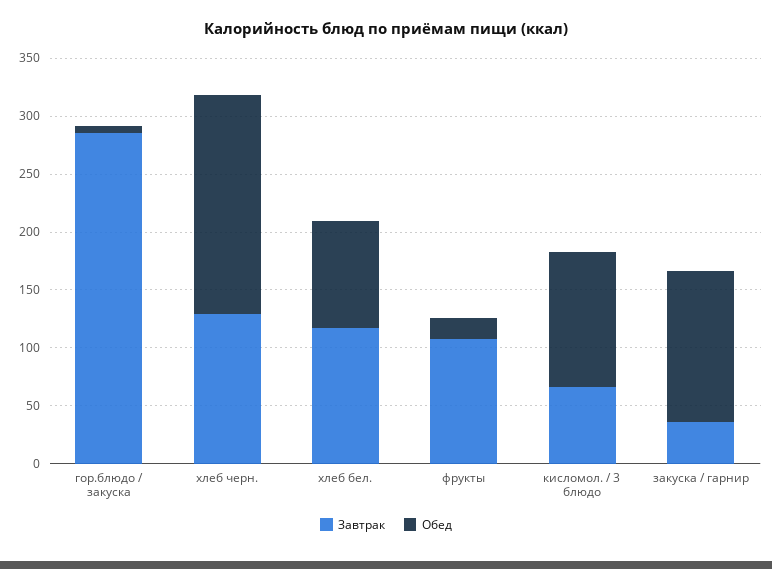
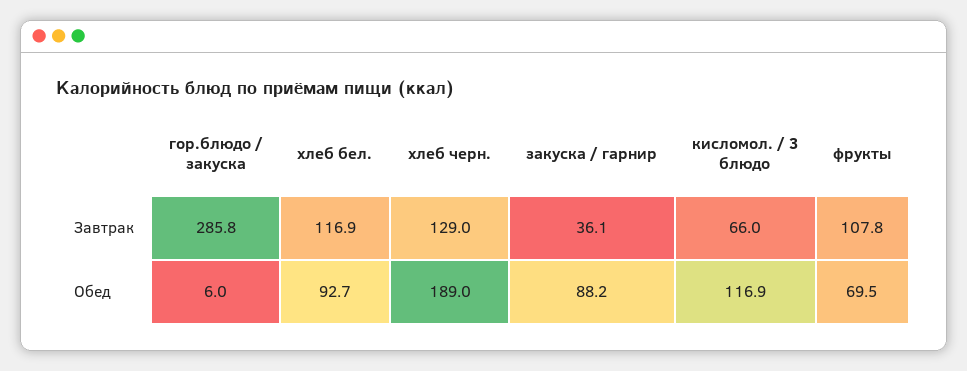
Обед, фрукты: 20 -> 69.5
Обед, закуска / гарнир: 130 -> 88.2

